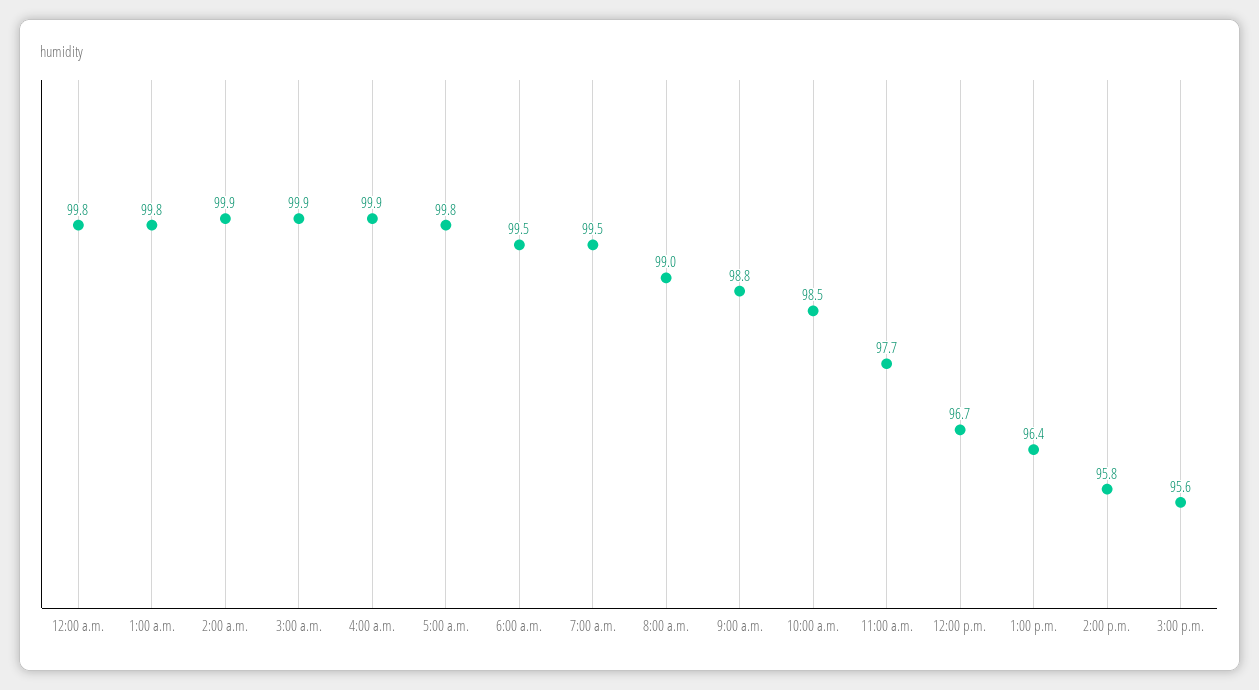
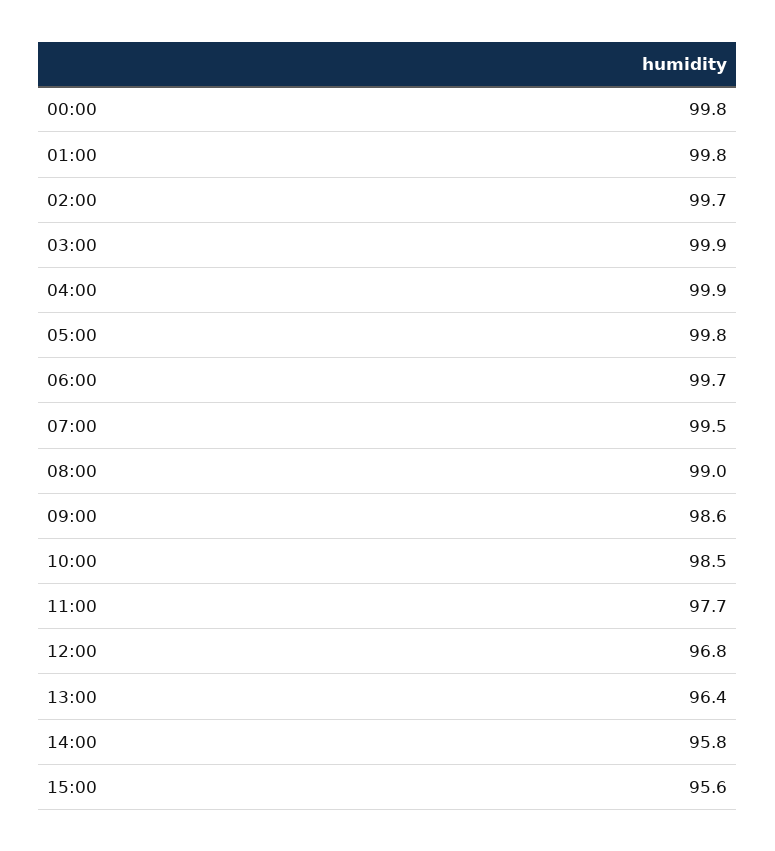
2:00 a.m.: 99.9 -> 99.7
6:00 a.m.: 99.5 -> 99.7
9:00 a.m.: 98.8 -> 98.6
12:00 p.m.: 96.7 -> 96.8

